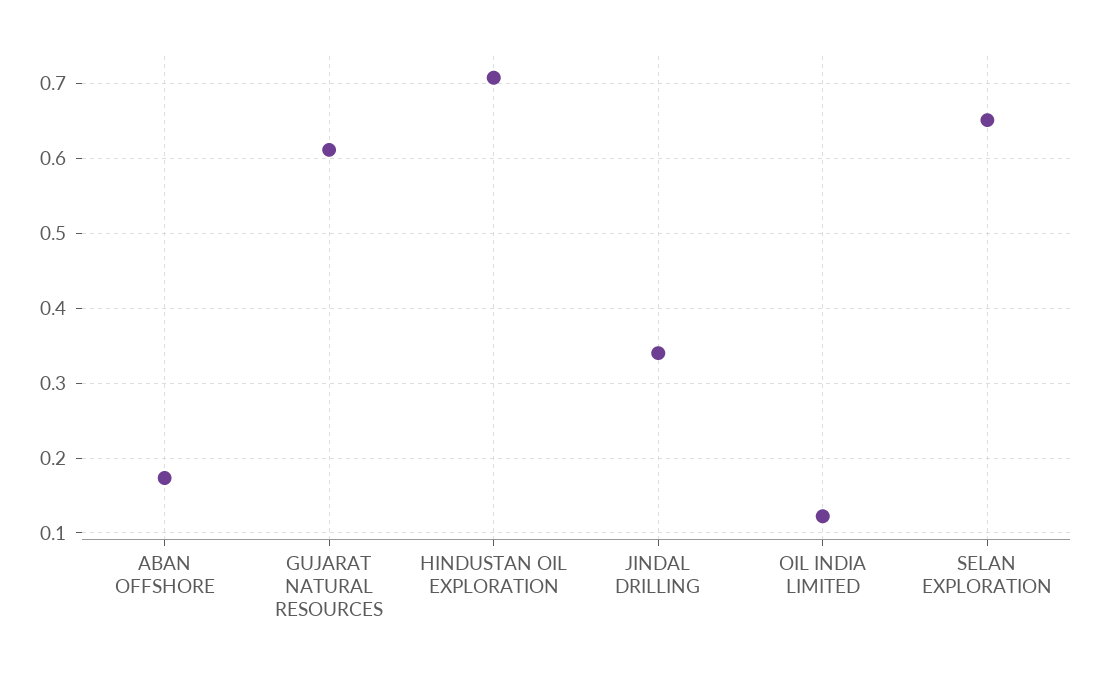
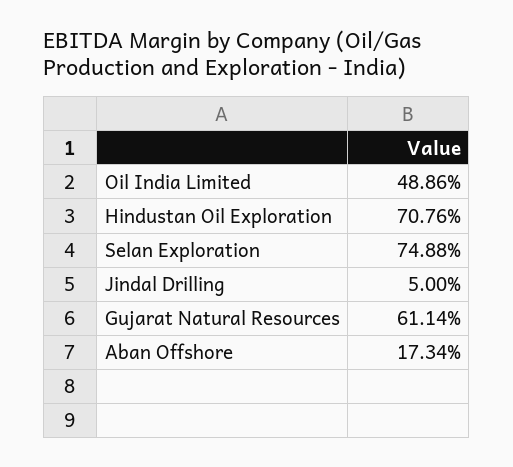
JINDAL DRILLING: 0.34 -> 0.05
OIL INDIA LIMITED: 0.12 -> 0.4886
SELAN EXPLORATION: 0.65 -> 0.7488

